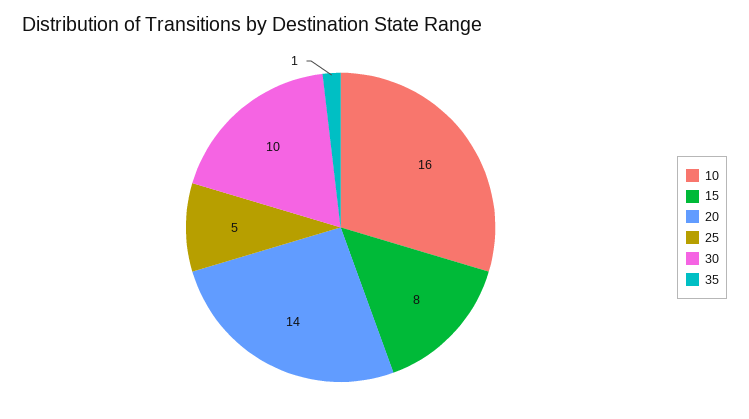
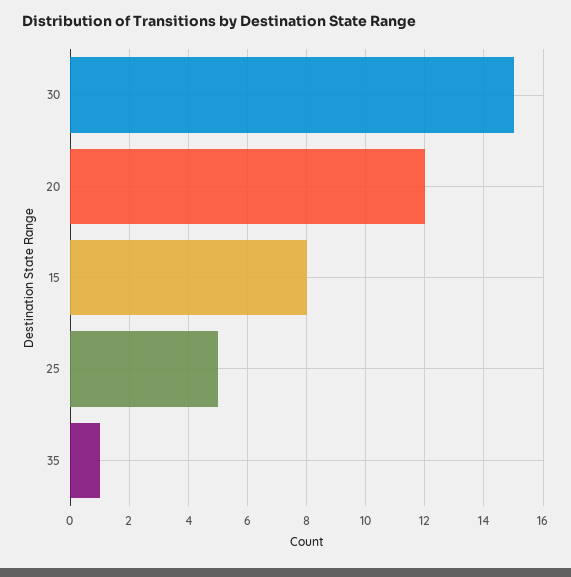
10: 16 -> none
20: 14 -> 12
30: 10 -> 15

